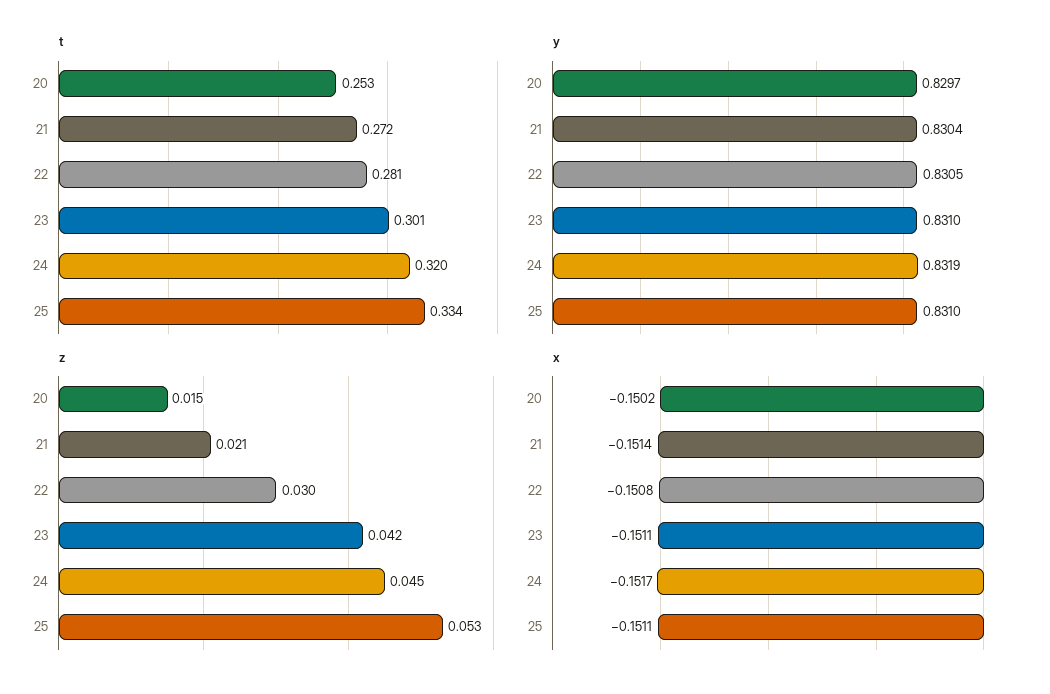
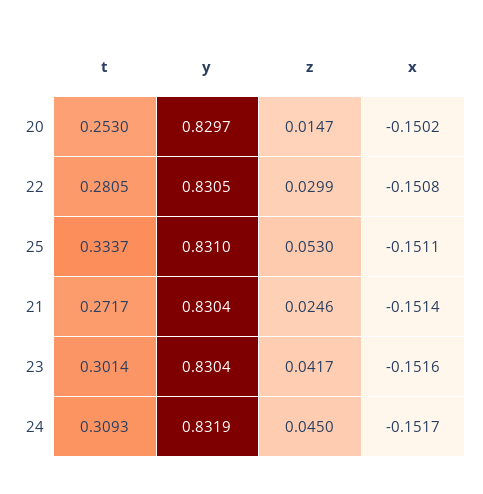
t, 24: 0.32 -> 0.3093
y, 23: 0.831 -> 0.8304
z, 21: 0.021 -> 0.0246
x, 23: -0.1511 -> -0.1516

